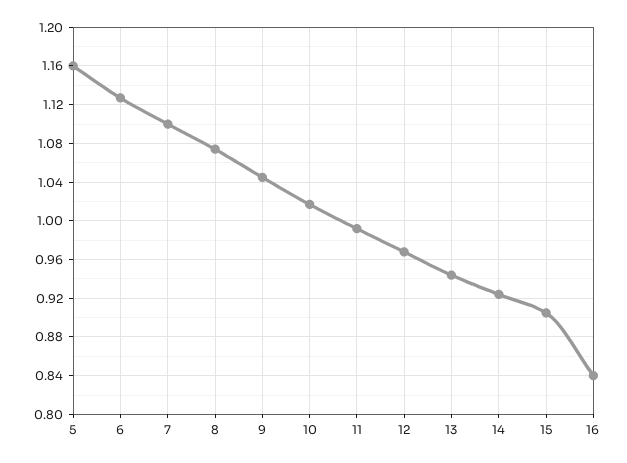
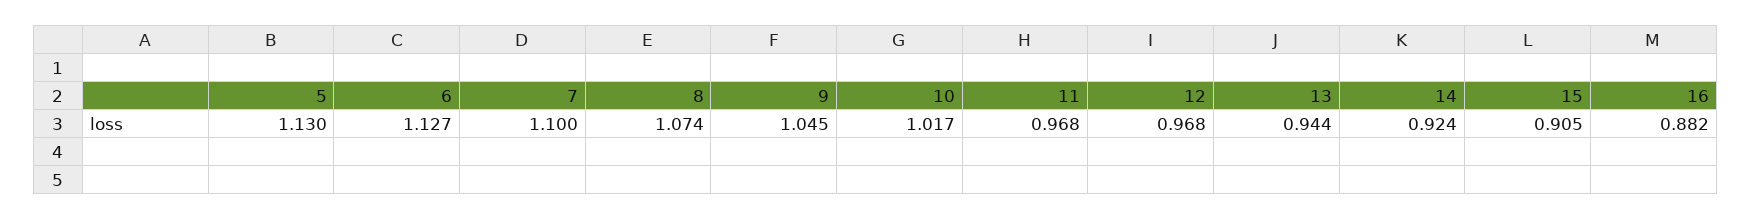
5: 1.16 -> 1.13
11: 0.99 -> 0.968
16: 0.84 -> 0.882

